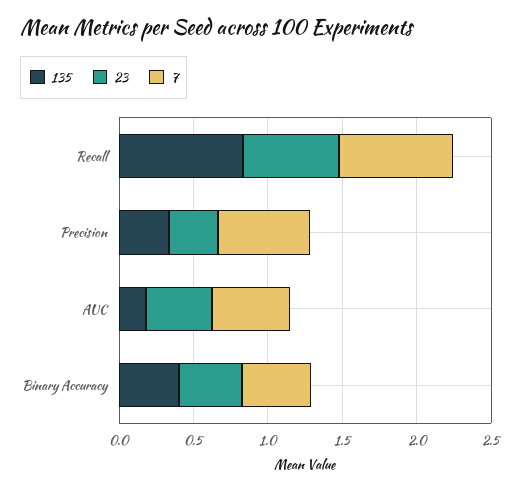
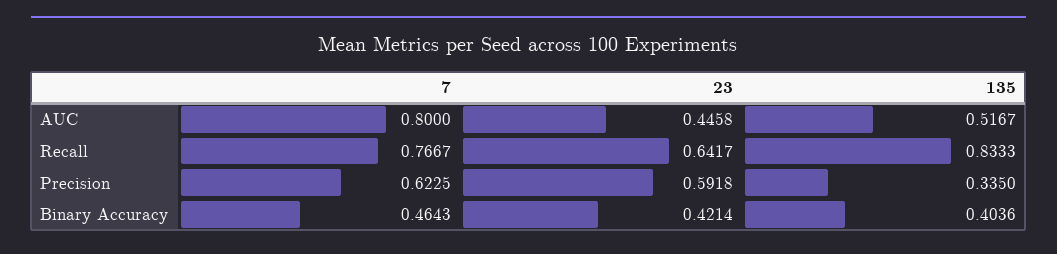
23, Precision: 0.3 -> 0.5918
135, AUC: 0.2 -> 0.5167
7, AUC: 0.5 -> 0.8

